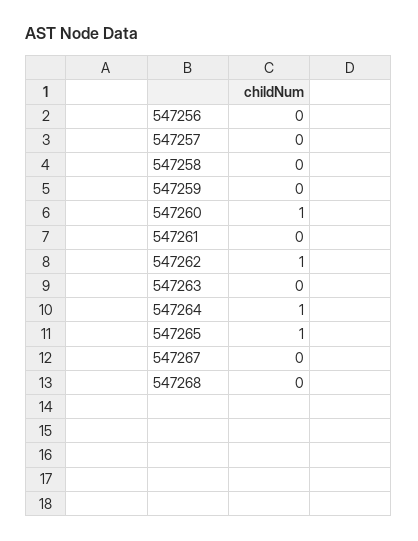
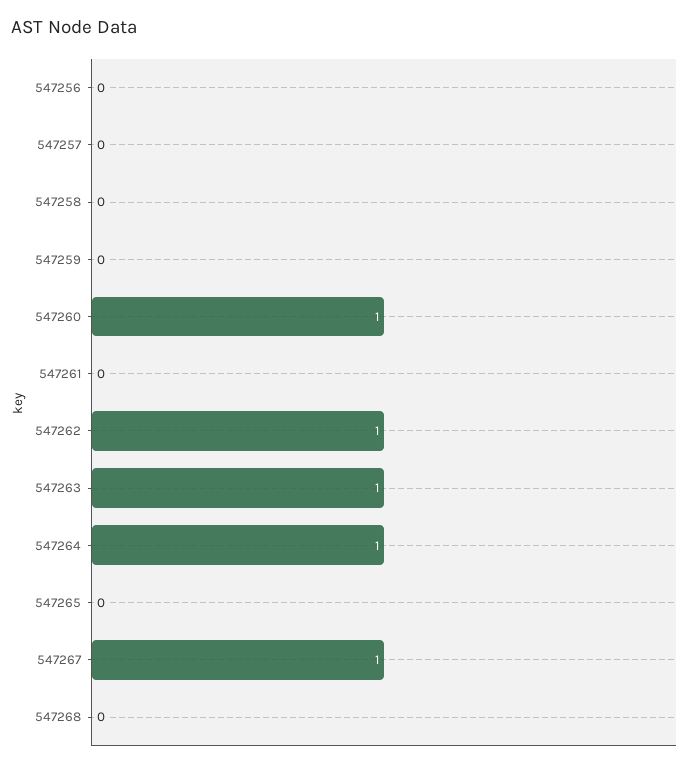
547263: 0 -> 1
547265: 1 -> 0
547267: 0 -> 1

